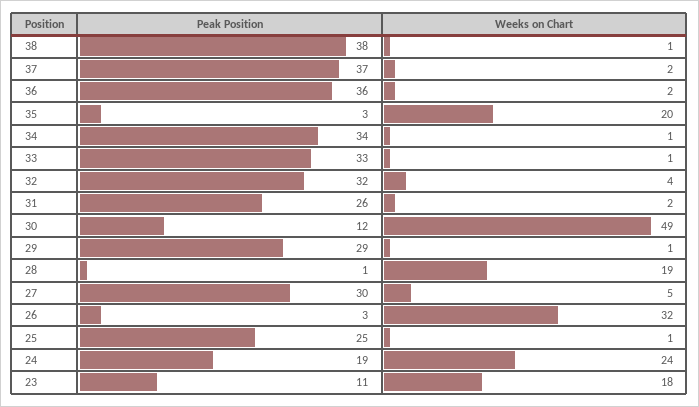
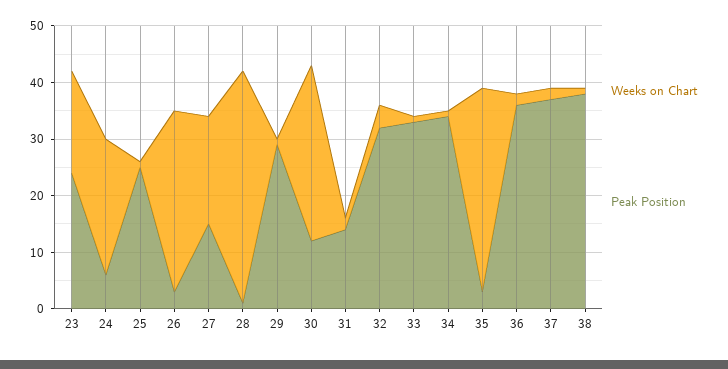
Weeks on Chart, 35: 20 -> 35
Peak Position, 31: 26 -> 15
Weeks on Chart, 30: 49 -> 30
Weeks on Chart, 28: 19 -> 40
Peak Position, 27: 30 -> 15
Weeks on Chart, 27: 5 -> 20
Peak Position, 24: 19 -> 5
Peak Position, 23: 11 -> 25

